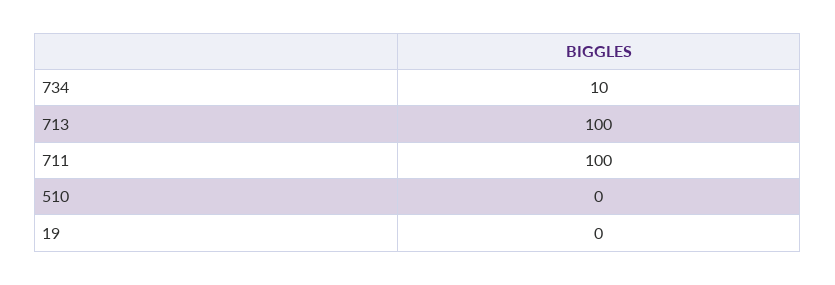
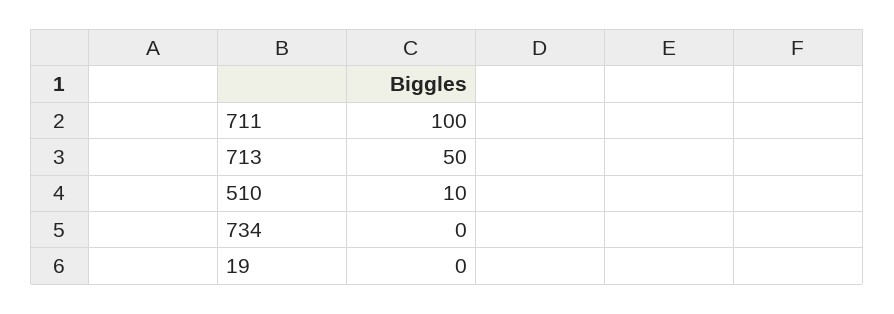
734: 10 -> 0
713: 100 -> 50
510: 0 -> 10

